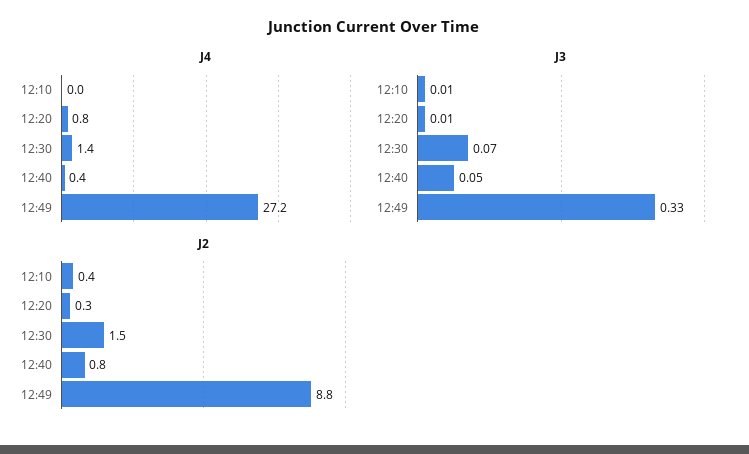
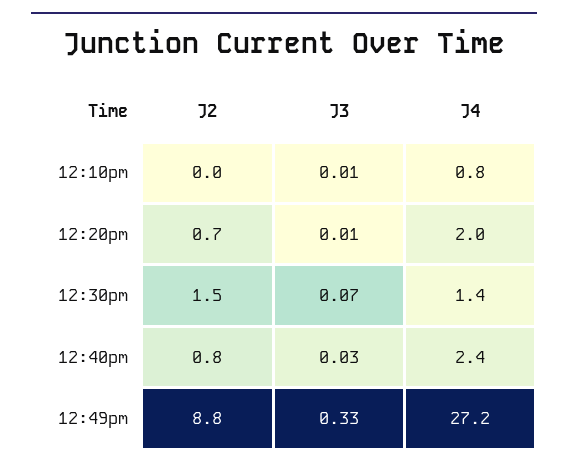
J4, 12:10: 0 -> 0.8
J4, 12:20: 0.8 -> 2
J4, 12:40: 0.4 -> 2.4
J3, 12:40: 0.05 -> 0.03
J2, 12:10: 0.4 -> 0
J2, 12:20: 0.3 -> 0.7

